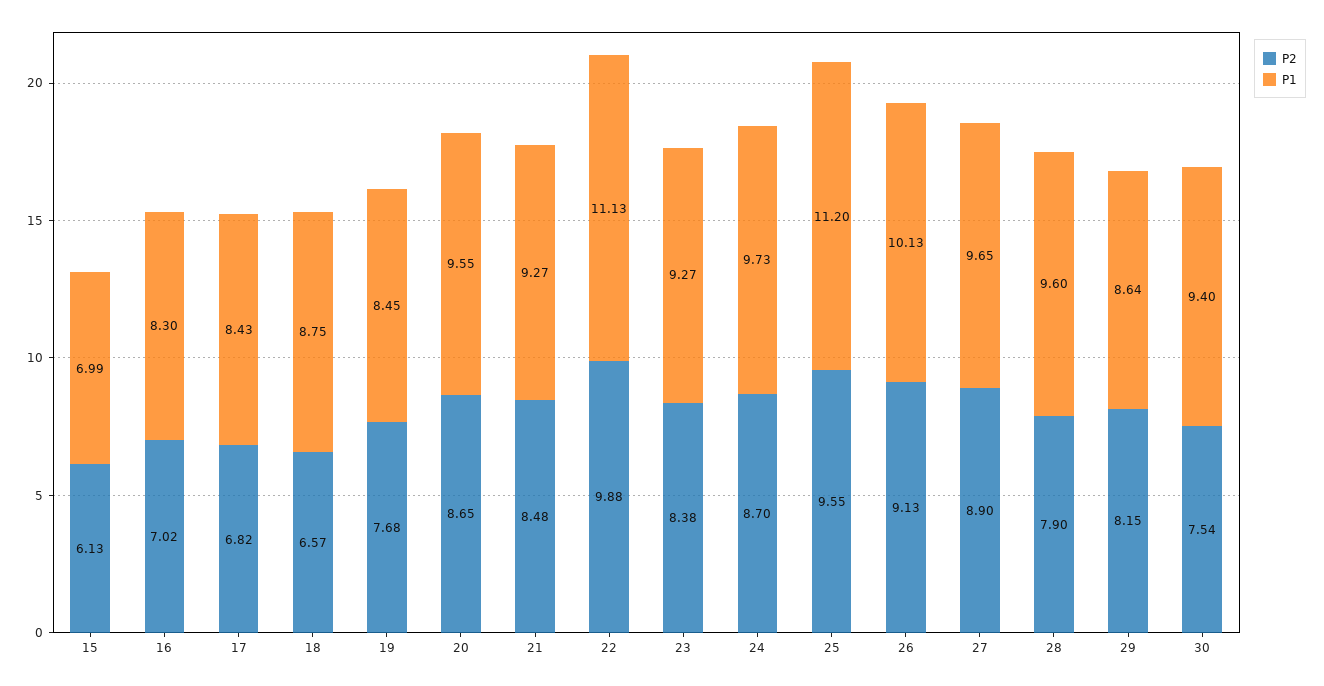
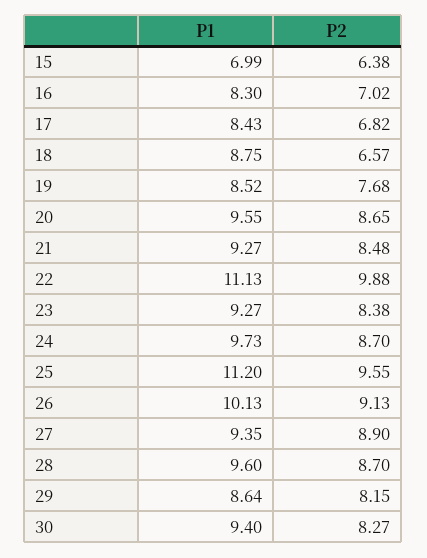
P2, 15: 6.13 -> 6.38
P1, 19: 8.45 -> 8.52
P1, 27: 9.65 -> 9.35
P2, 28: 7.9 -> 8.7
P2, 30: 7.54 -> 8.27

